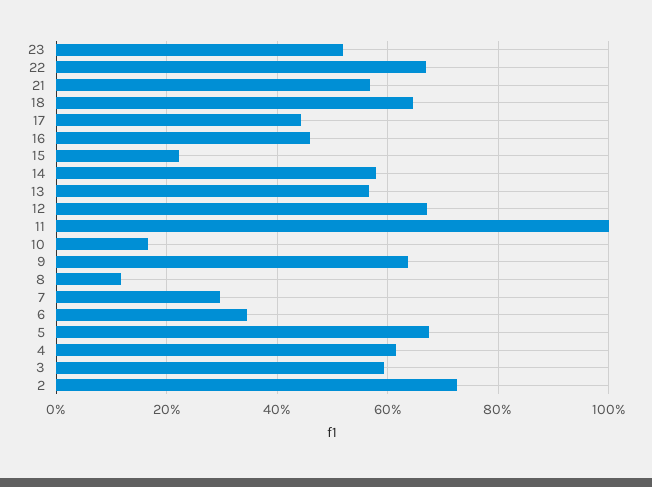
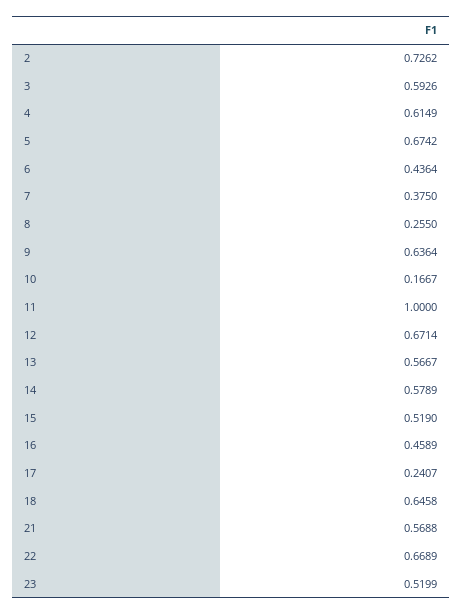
17: 0.44 -> 0.2407
15: 0.22 -> 0.519
8: 0.12 -> 0.255
7: 0.3 -> 0.375
6: 0.34 -> 0.4364

